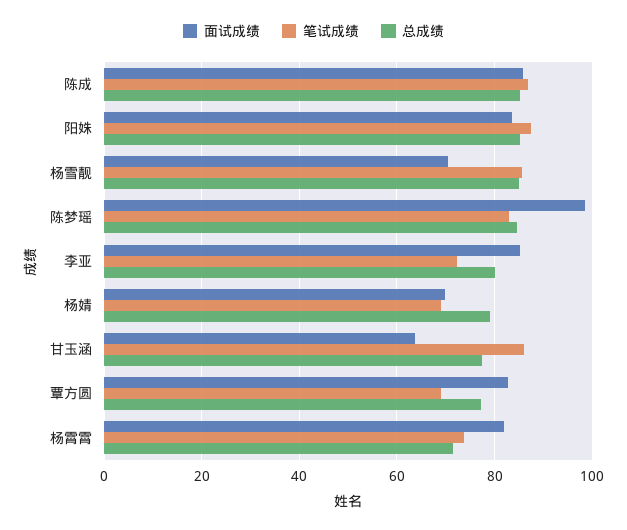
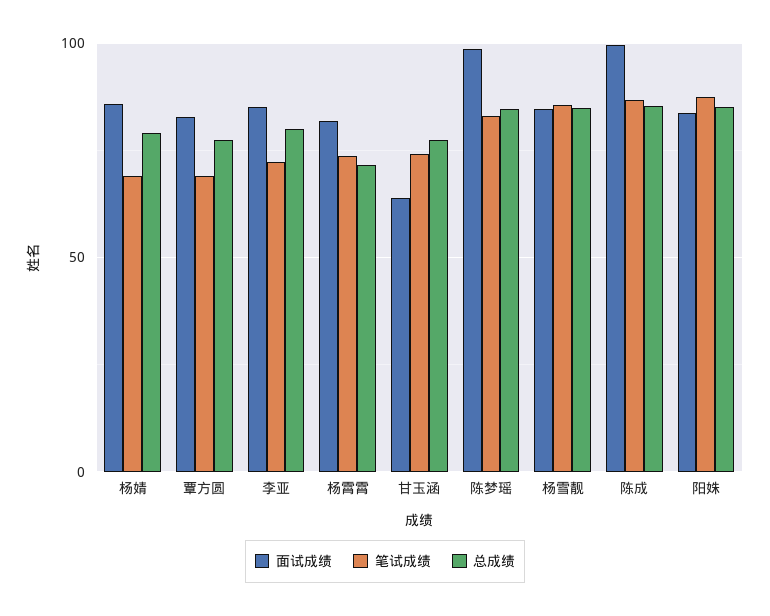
面试成绩, 陈成: 86 -> 100
面试成绩, 杨雪靓: 70 -> 85
面试成绩, 杨婧: 70 -> 85
笔试成绩, 甘玉涵: 86 -> 75

